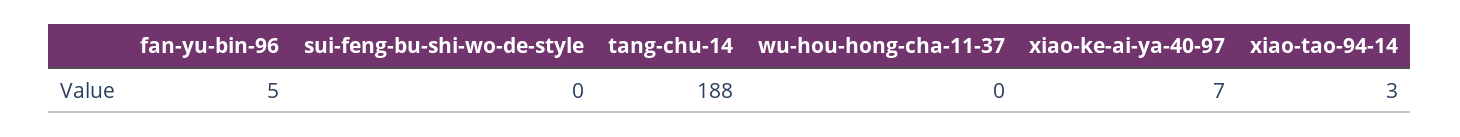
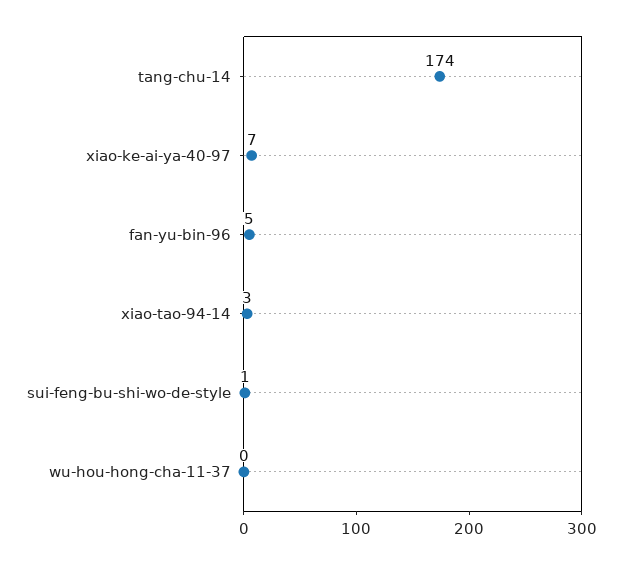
sui-feng-bu-shi-wo-de-style: 0 -> 1
tang-chu-14: 188 -> 174

